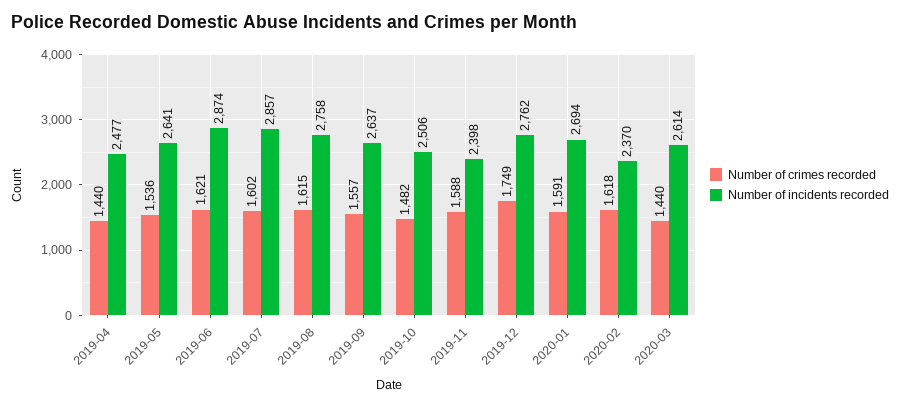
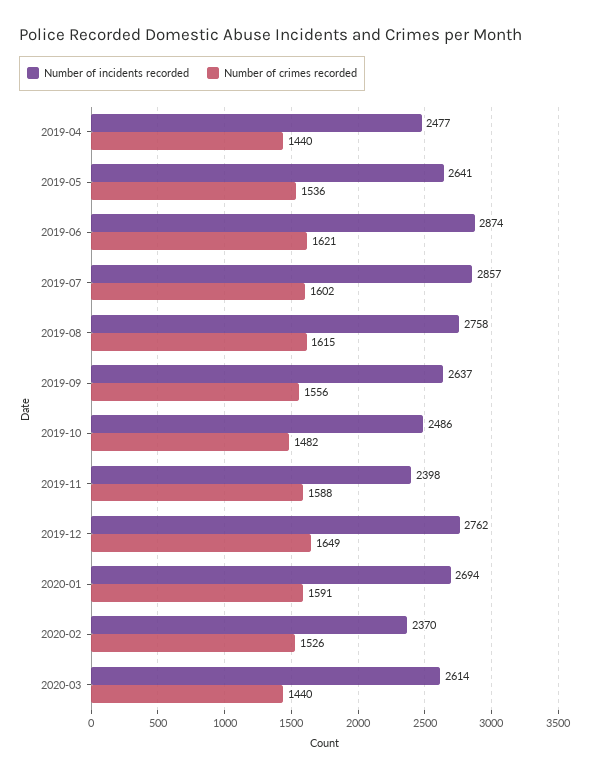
Number of crimes recorded, 2019-09: 1557 -> 1556
Number of incidents recorded, 2019-10: 2506 -> 2486
Number of crimes recorded, 2019-12: 1749 -> 1649
Number of crimes recorded, 2020-02: 1618 -> 1526

